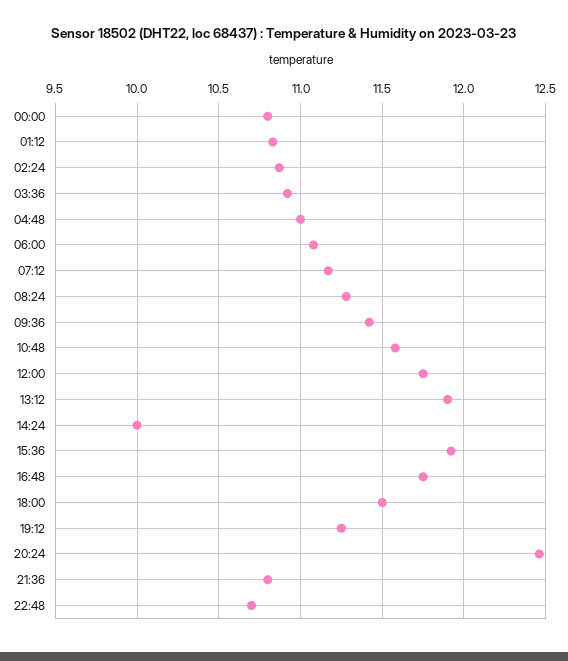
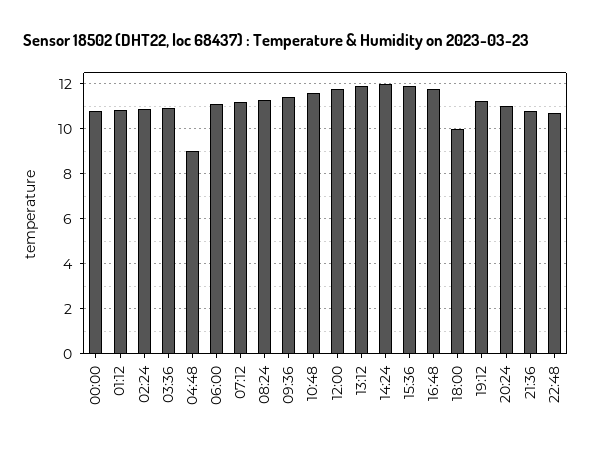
04:48: 11 -> 9
14:24: 10 -> 12
18:00: 11.5 -> 10
20:24: 12.45 -> 11

